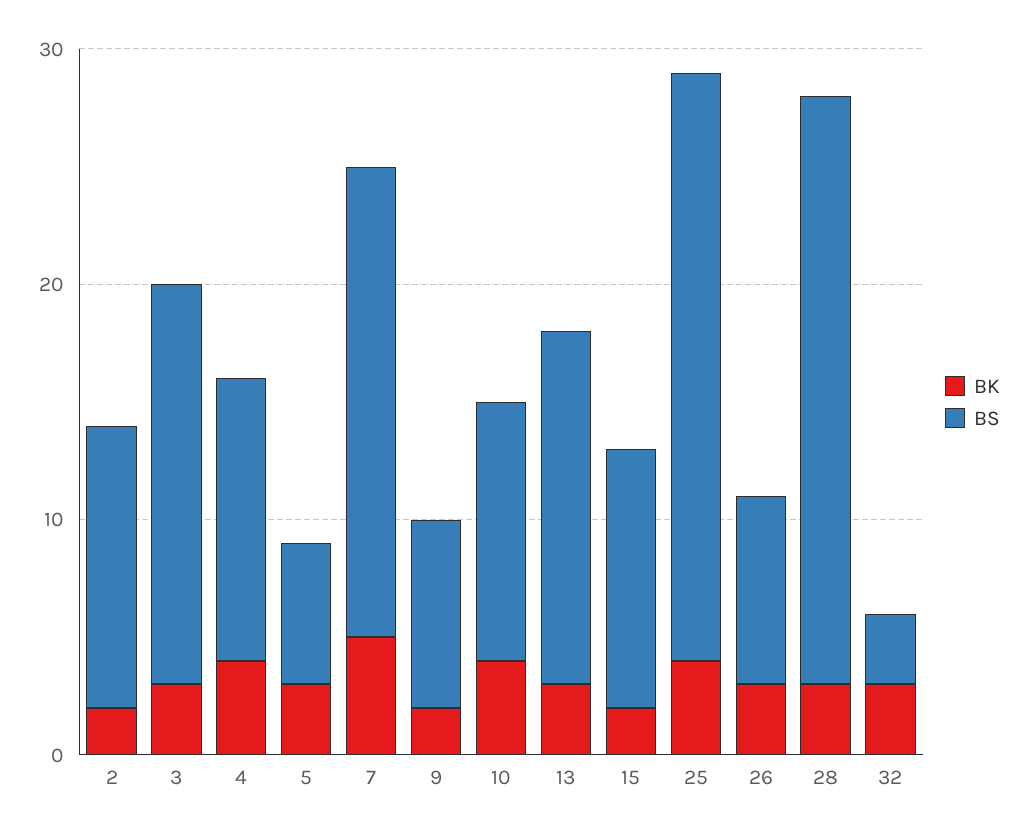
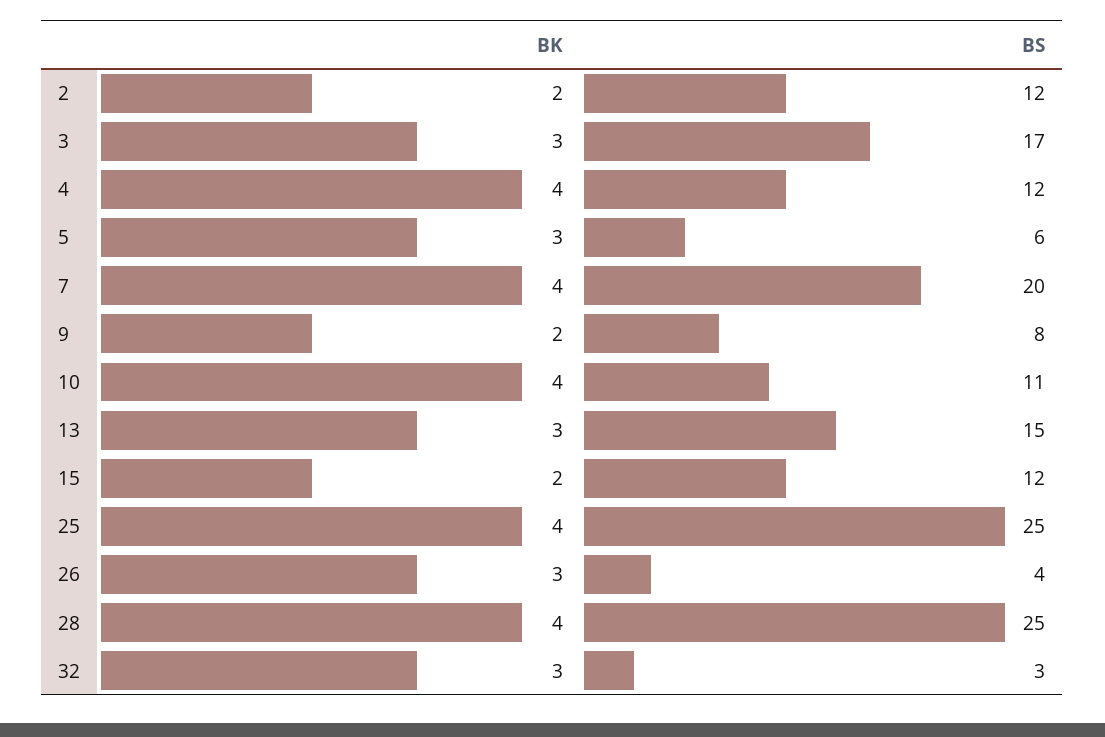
BK, 7: 5 -> 4
BS, 15: 11 -> 12
BS, 26: 8 -> 4
BK, 28: 3 -> 4

